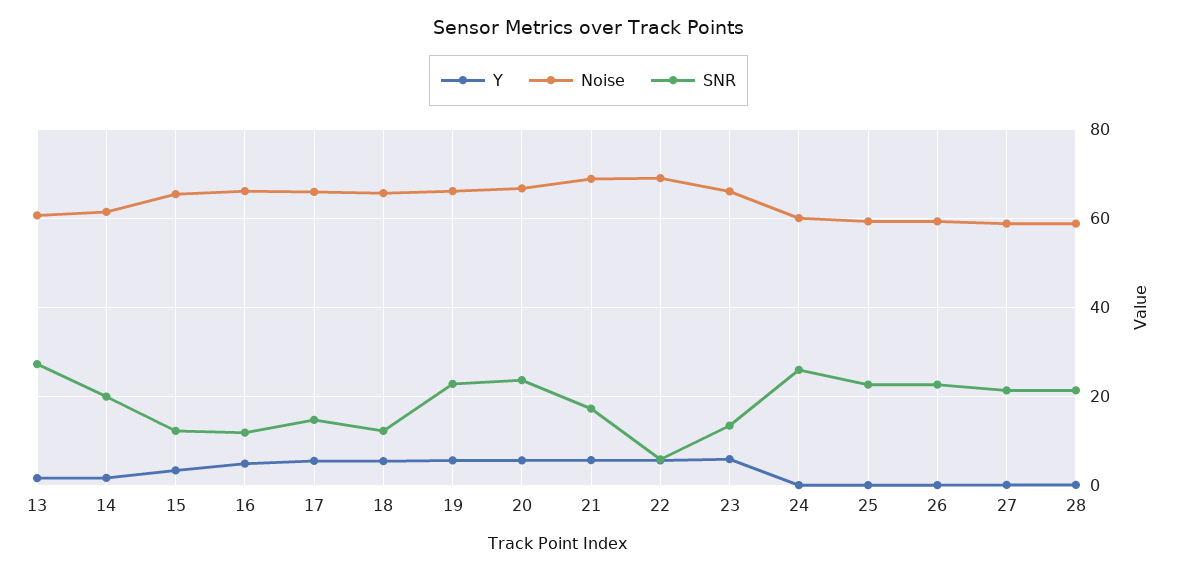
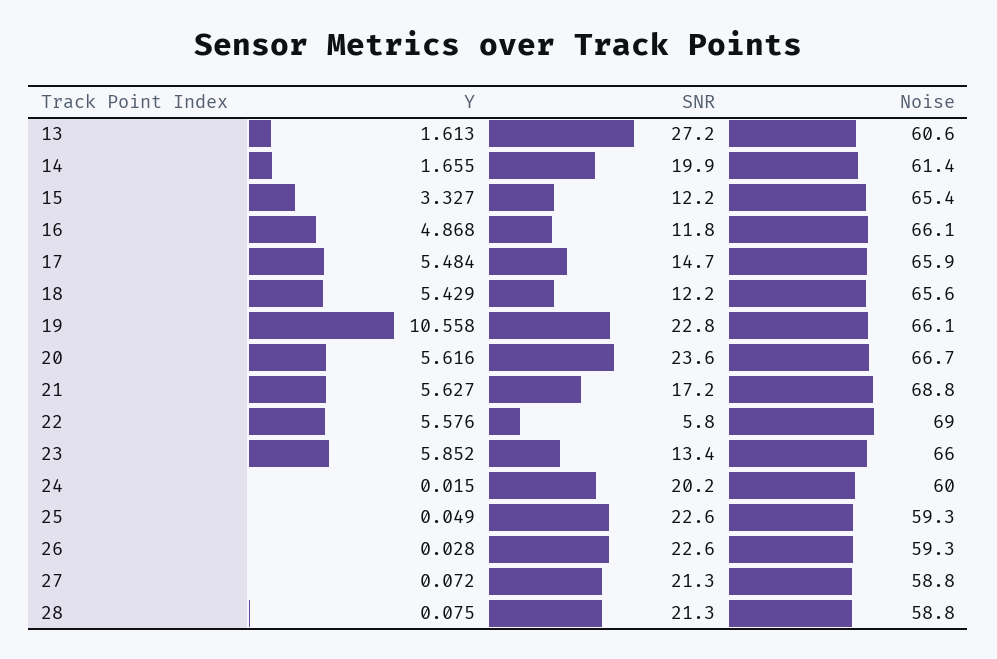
Y, 19: 6 -> 10.558
SNR, 24: 26 -> 20.2

